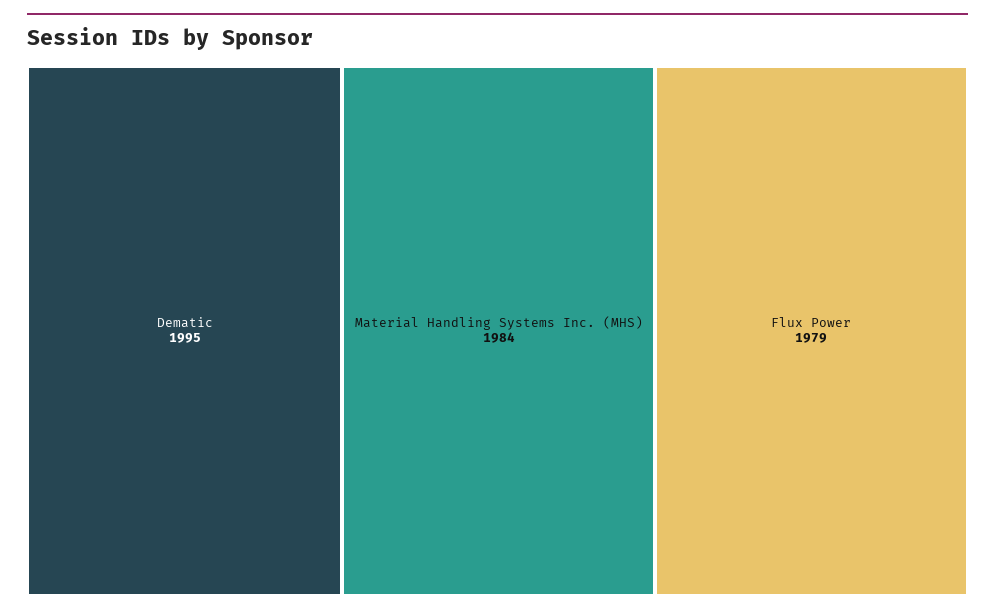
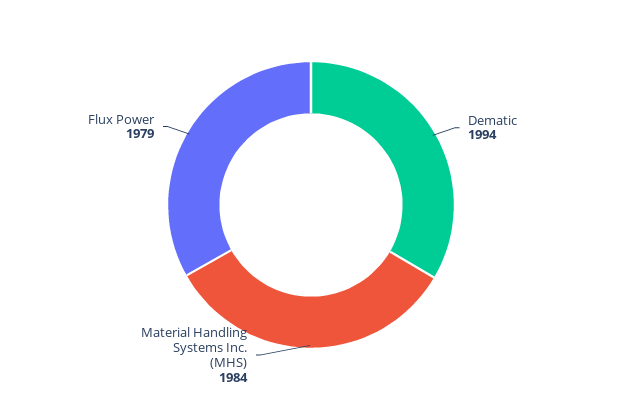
Dematic: 1995 -> 1994

